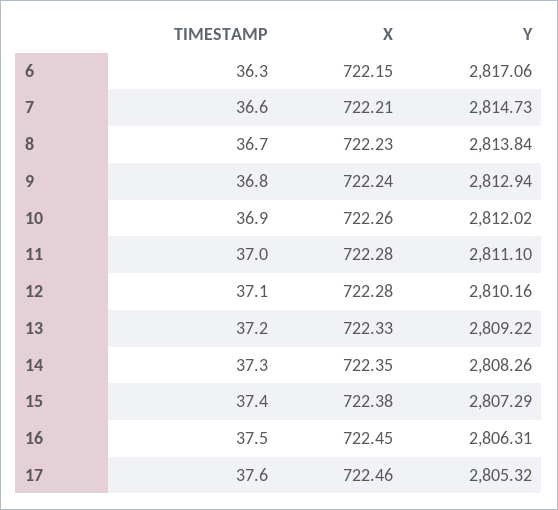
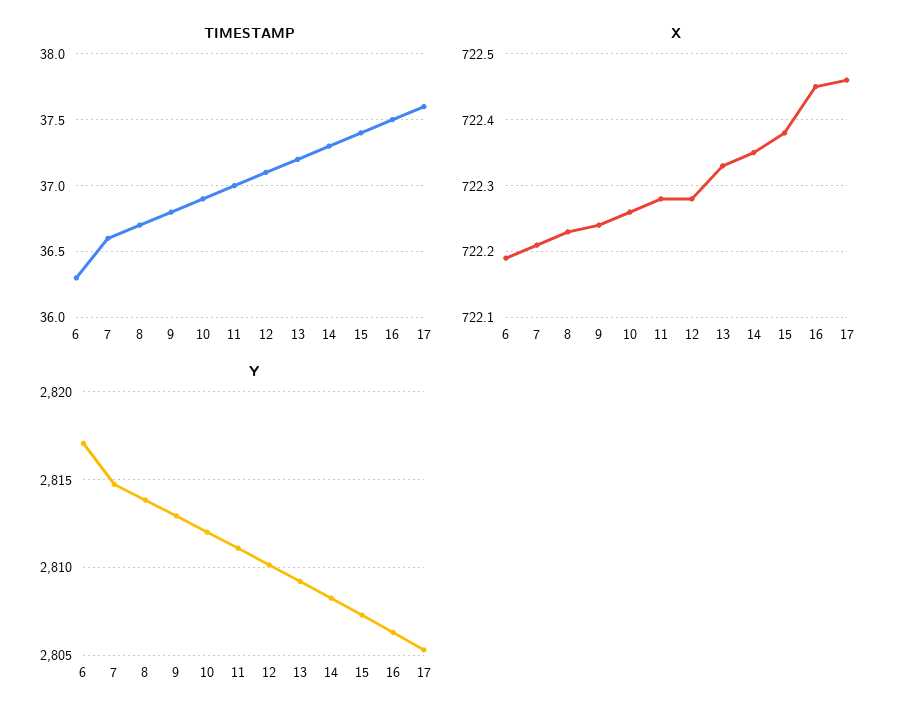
X, 6: 722.15 -> 722.19

